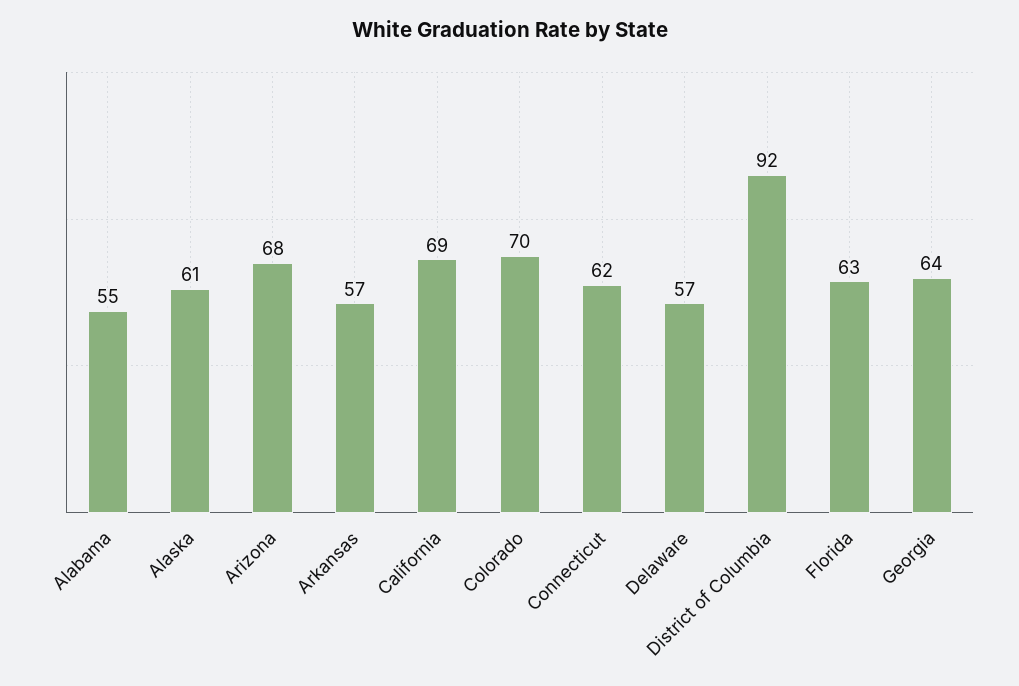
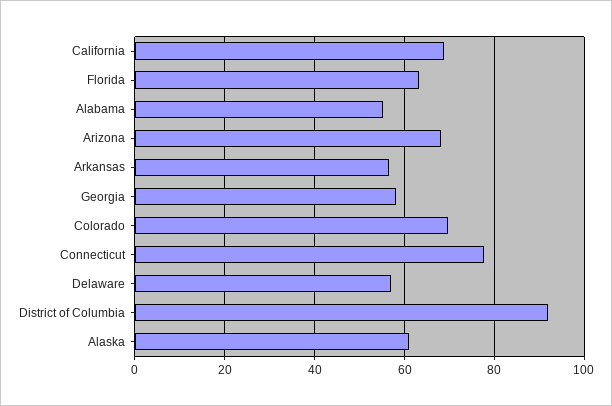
Connecticut: 62 -> 78
Georgia: 64 -> 58

